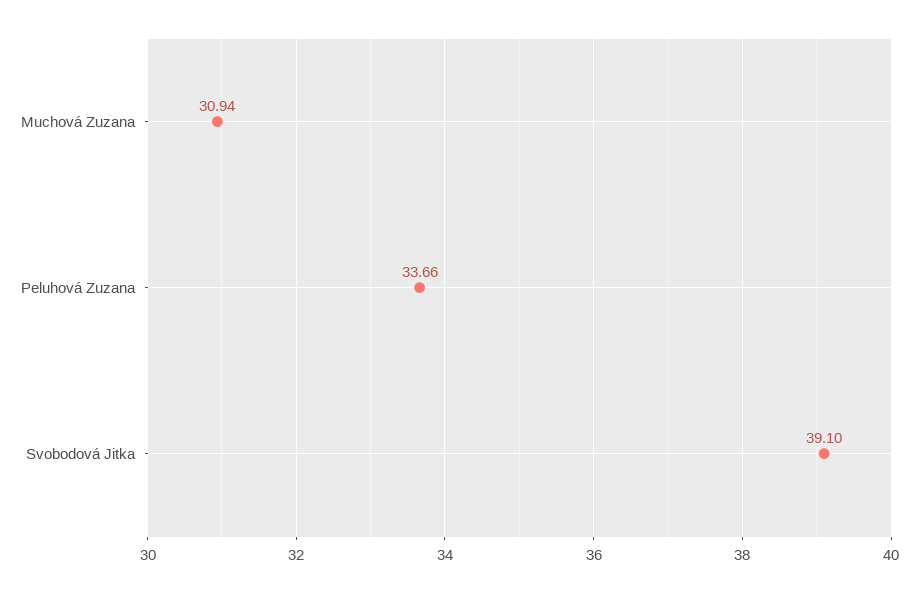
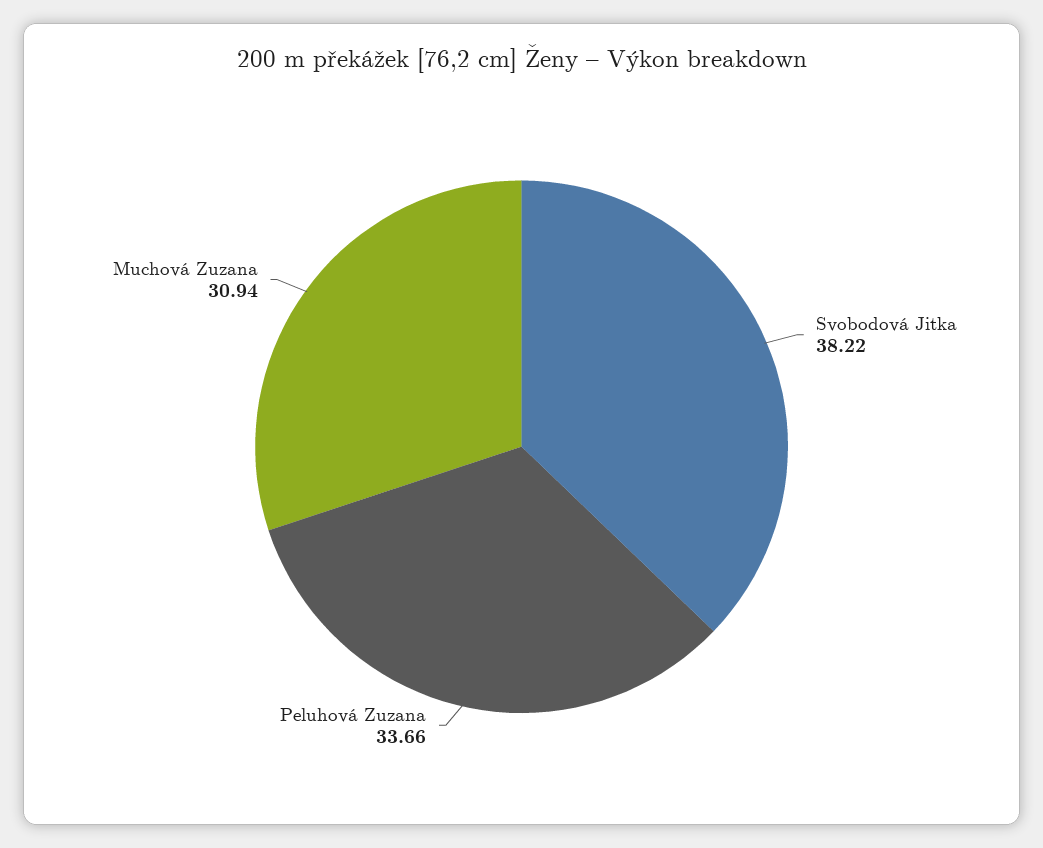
Svobodová Jitka: 39.1 -> 38.22

